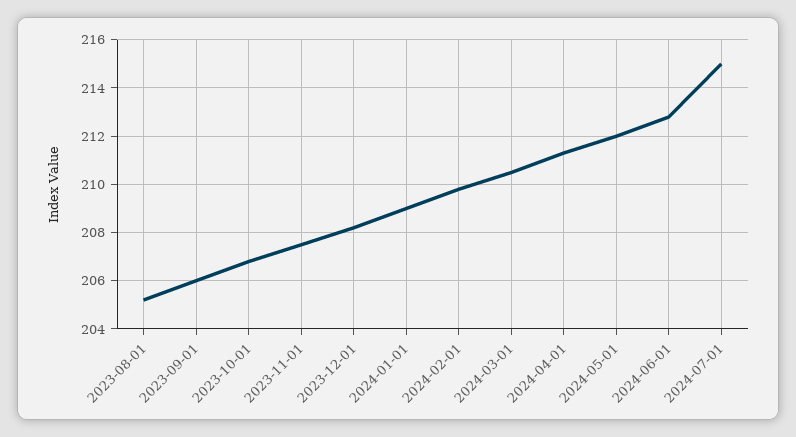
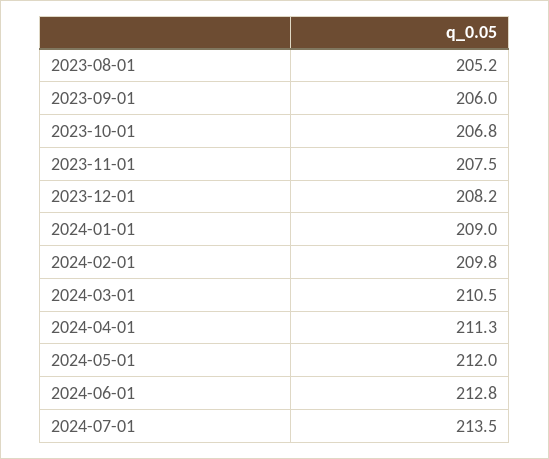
2024-07-01: 215 -> 213.5

